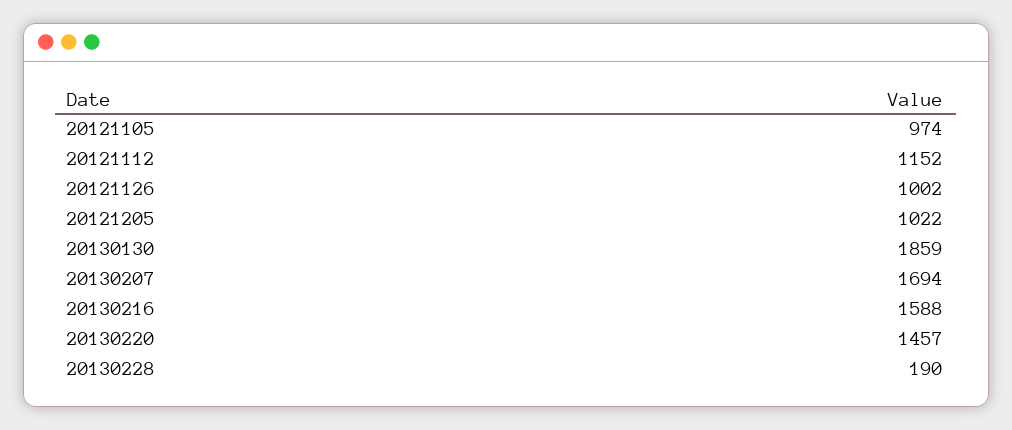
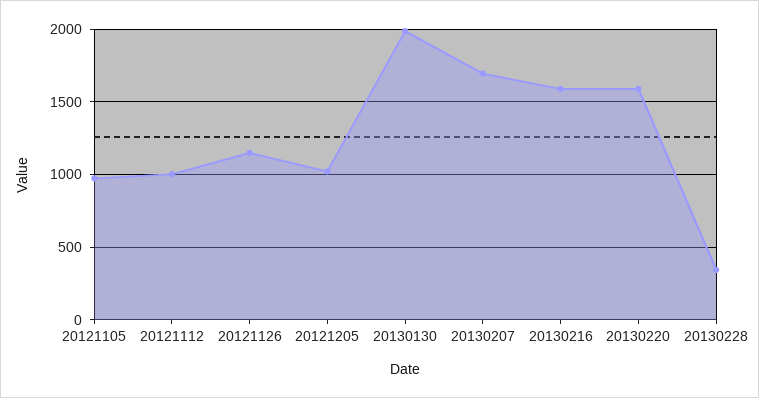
20121112: 1152 -> 1000
20121126: 1002 -> 1150
20130130: 1859 -> 2000
20130220: 1457 -> 1600
20130228: 190 -> 350

